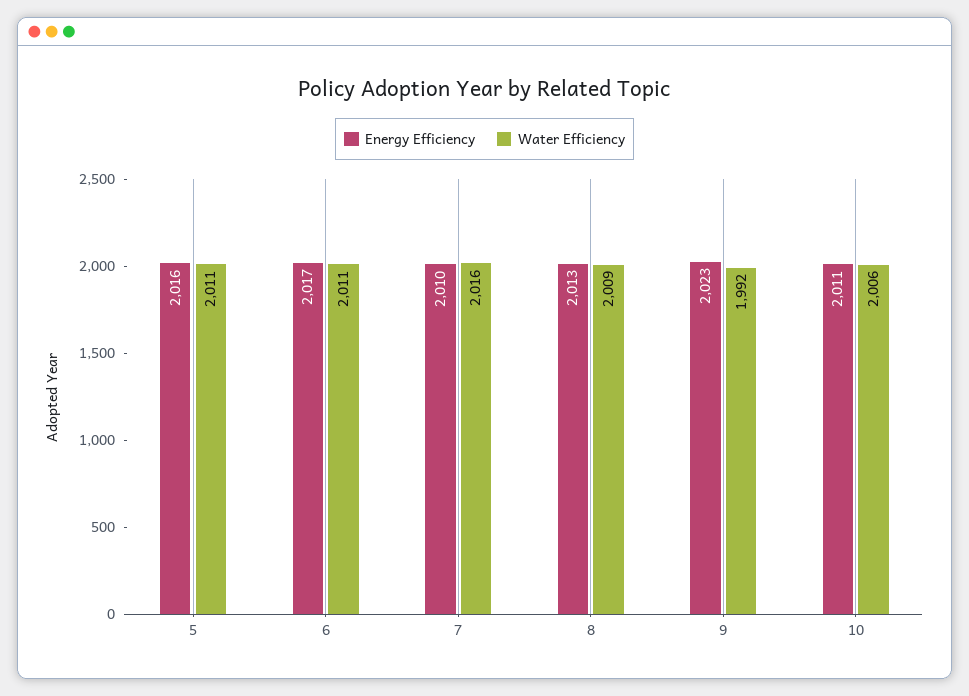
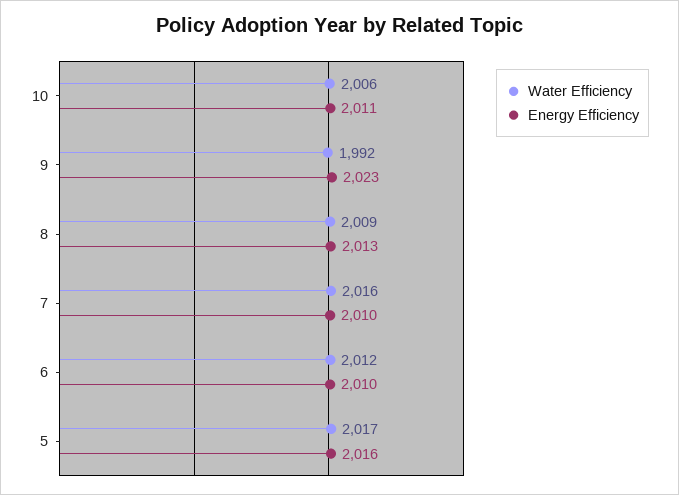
Water Efficiency, 5: 2011 -> 2017
Energy Efficiency, 6: 2017 -> 2010
Water Efficiency, 6: 2011 -> 2012

